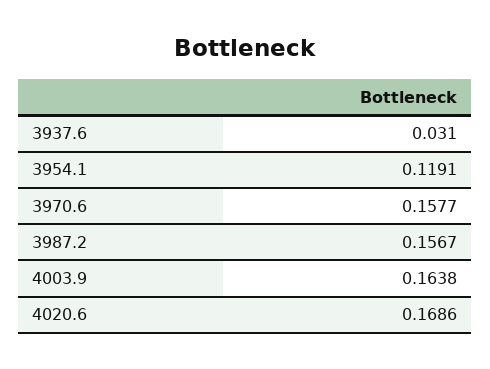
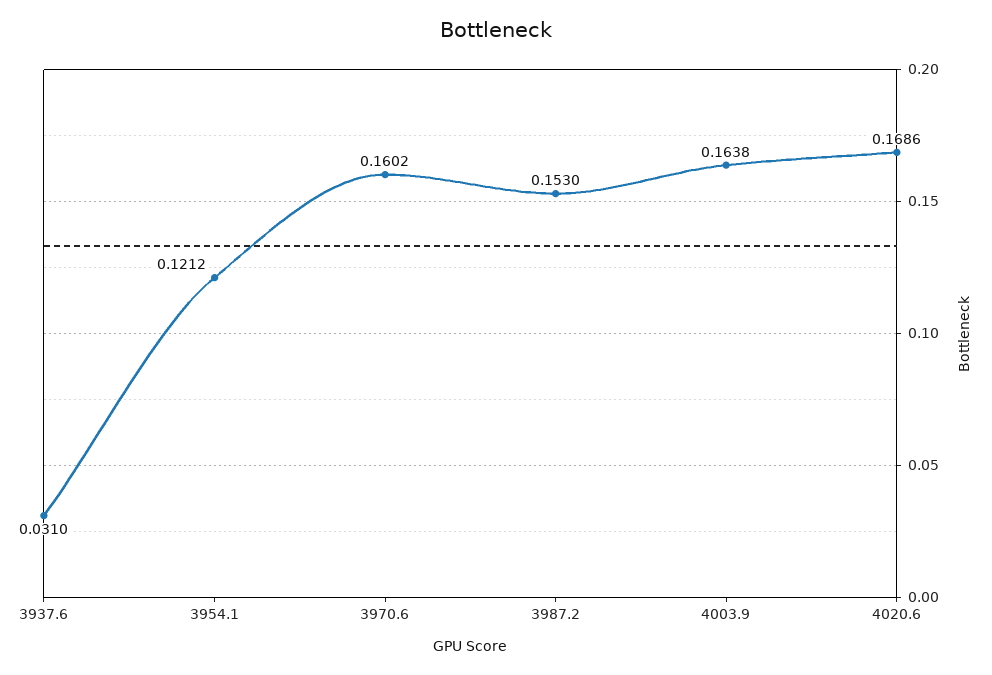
3954.1: 0.1191 -> 0.1212
3970.6: 0.1577 -> 0.1602
3987.2: 0.1567 -> 0.153

